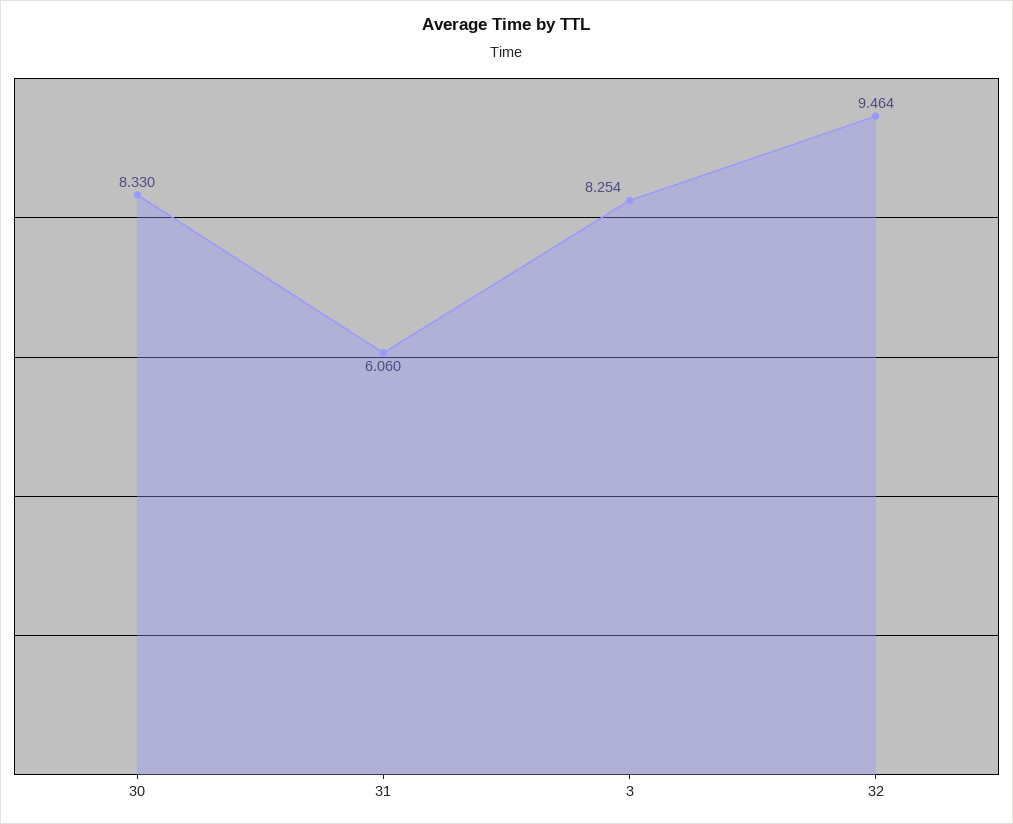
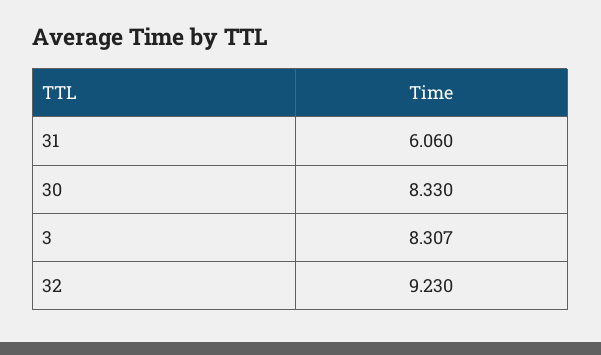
3: 8.254 -> 8.307
32: 9.464 -> 9.23

